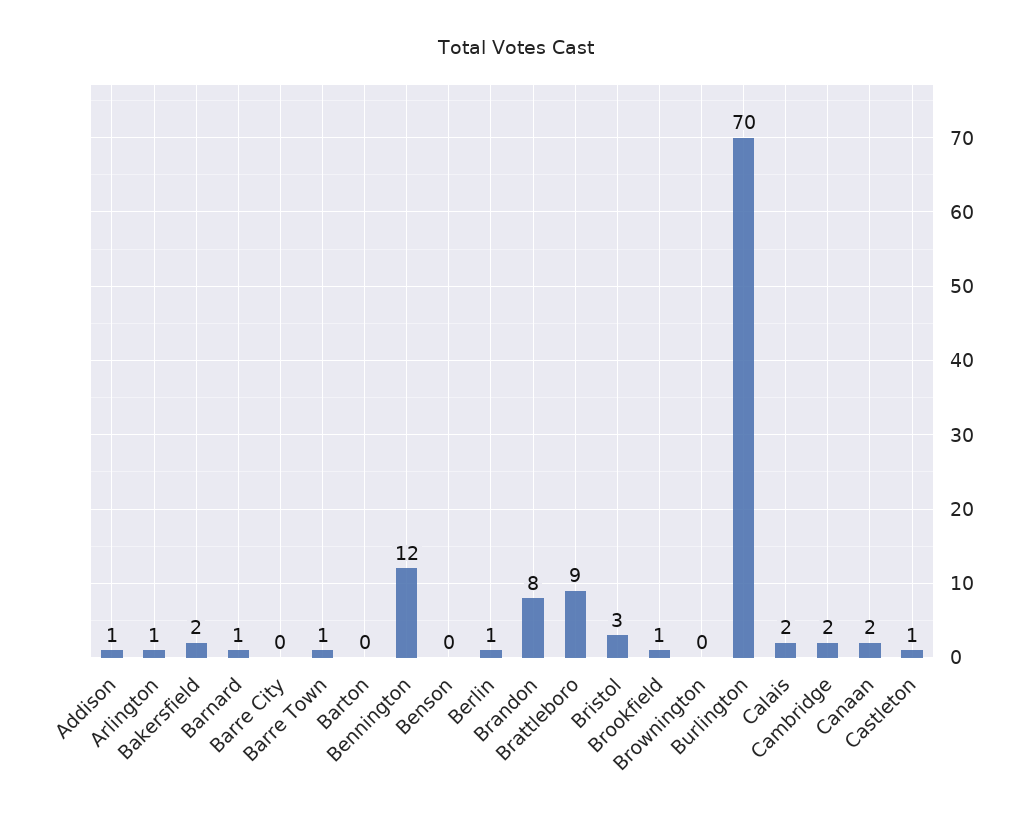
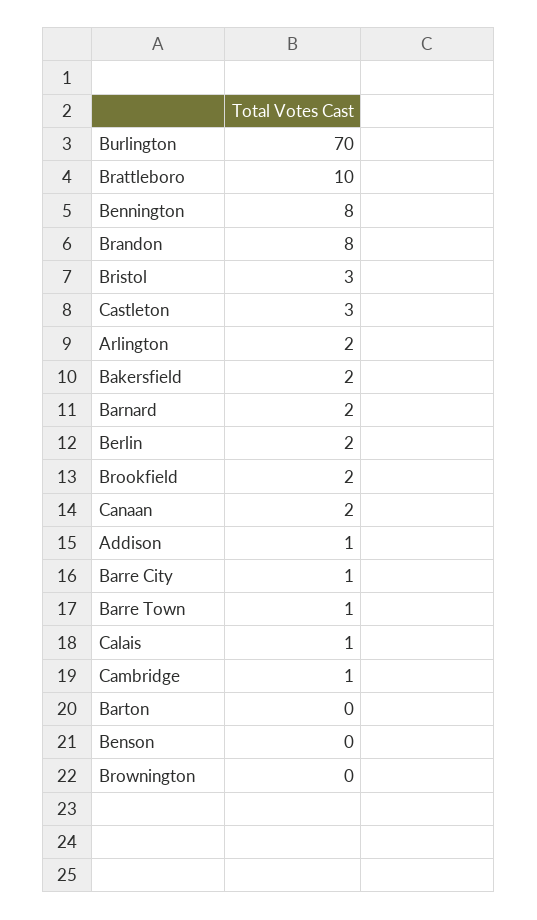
Arlington: 1 -> 2
Barnard: 1 -> 2
Barre City: 0 -> 1
Bennington: 12 -> 8
Berlin: 1 -> 2
Brattleboro: 9 -> 10
Brookfield: 1 -> 2
Calais: 2 -> 1
Cambridge: 2 -> 1
Castleton: 1 -> 3

